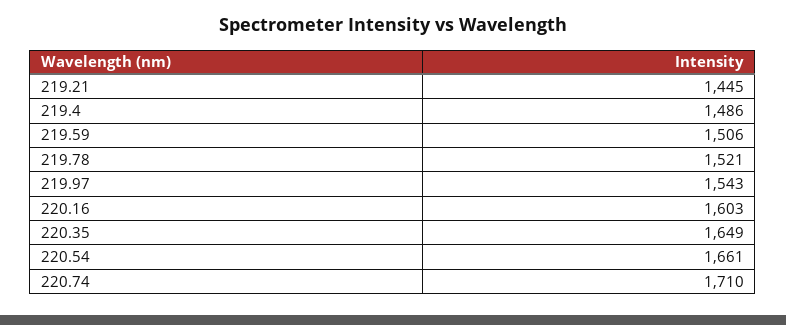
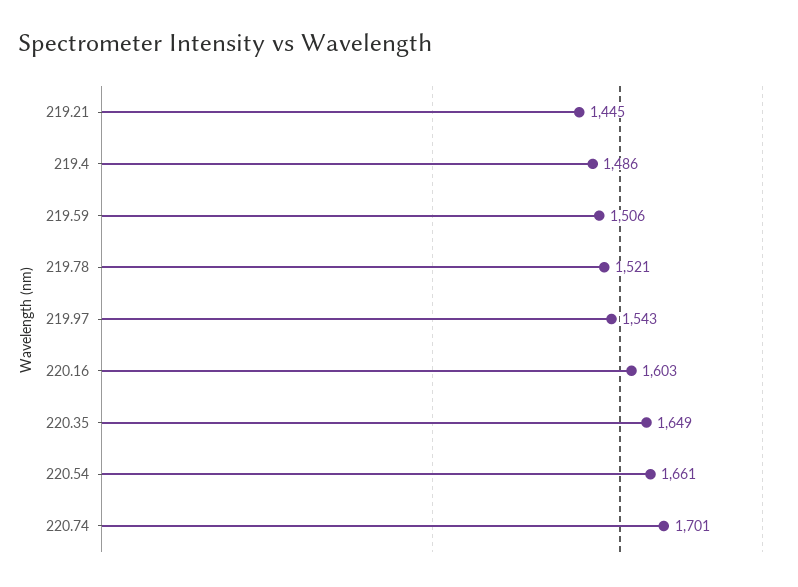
220.74: 1710 -> 1701

